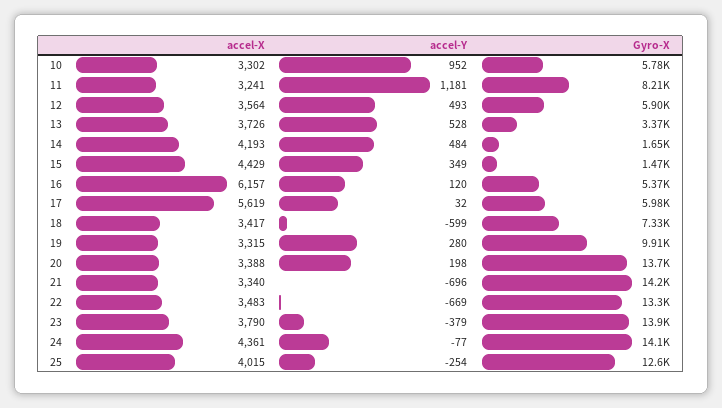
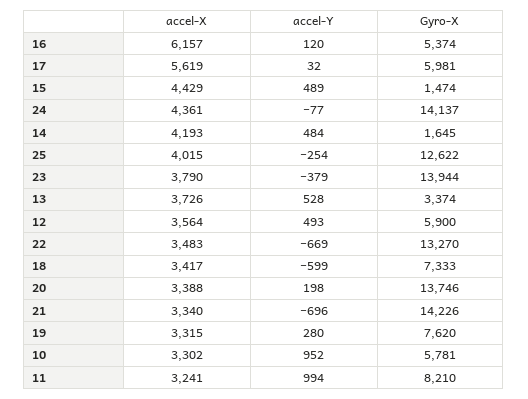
accel-Y, 11: 1181 -> 994
accel-Y, 15: 349 -> 489
Gyro-X, 19: 9910 -> 7620

